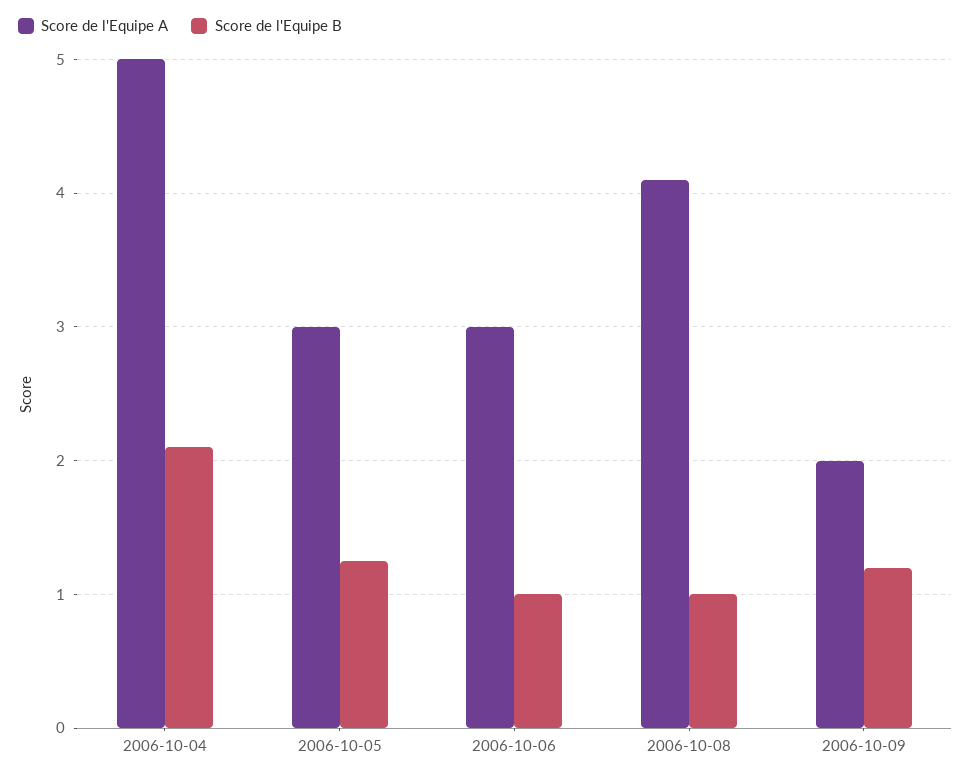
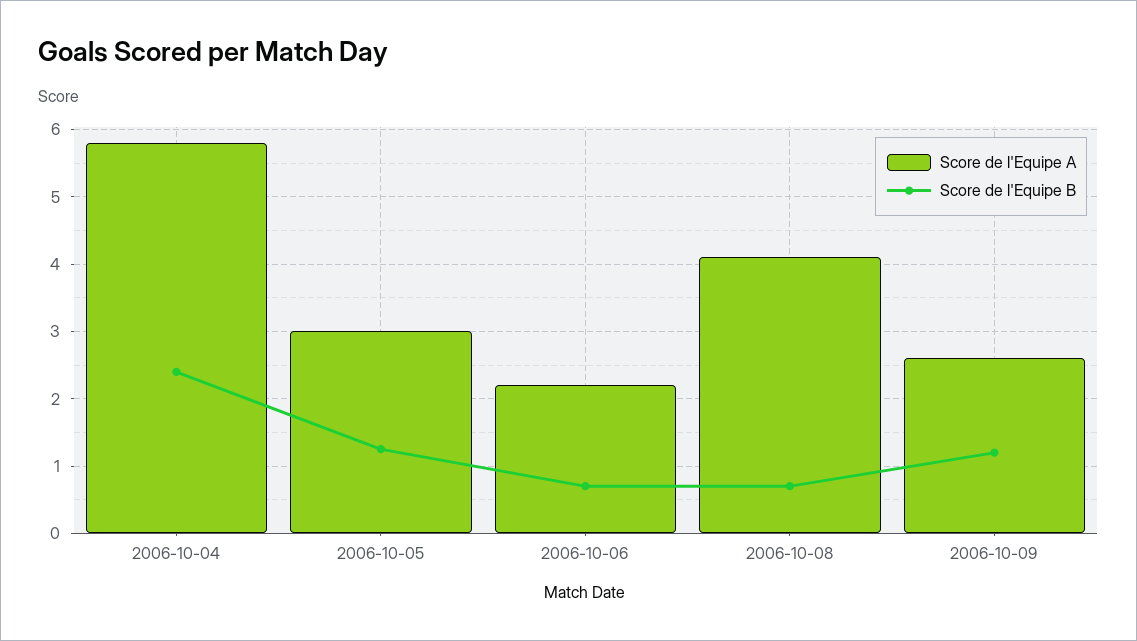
Score de l'Equipe A, 2006-10-04: 5 -> 5.8
Score de l'Equipe B, 2006-10-04: 2.1 -> 2.4
Score de l'Equipe A, 2006-10-06: 3 -> 2.2
Score de l'Equipe B, 2006-10-06: 1 -> 0.7
Score de l'Equipe B, 2006-10-08: 1 -> 0.7
Score de l'Equipe A, 2006-10-09: 2 -> 2.6

